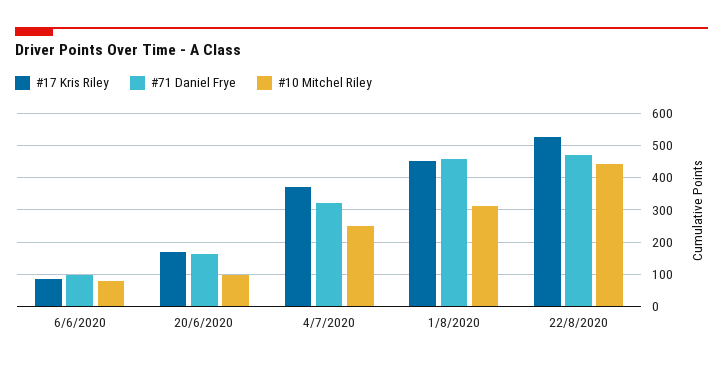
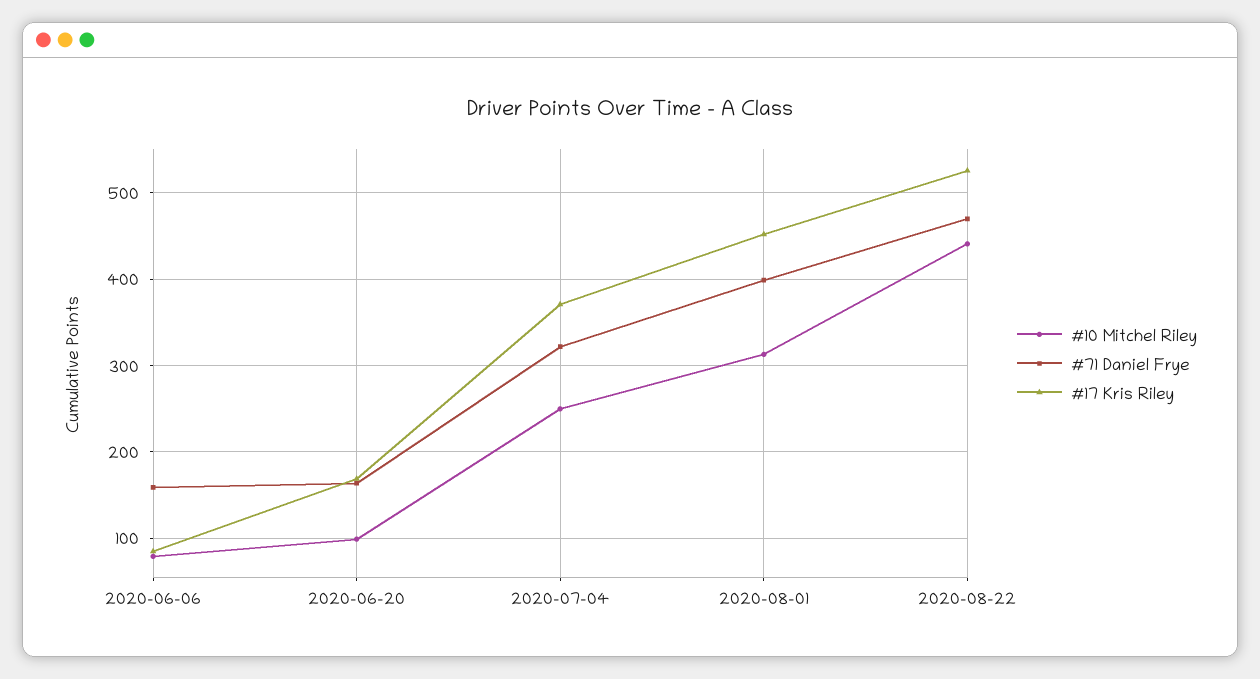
#71 Daniel Frye, 6/6/2020: 100 -> 160
#71 Daniel Frye, 1/8/2020: 460 -> 400

